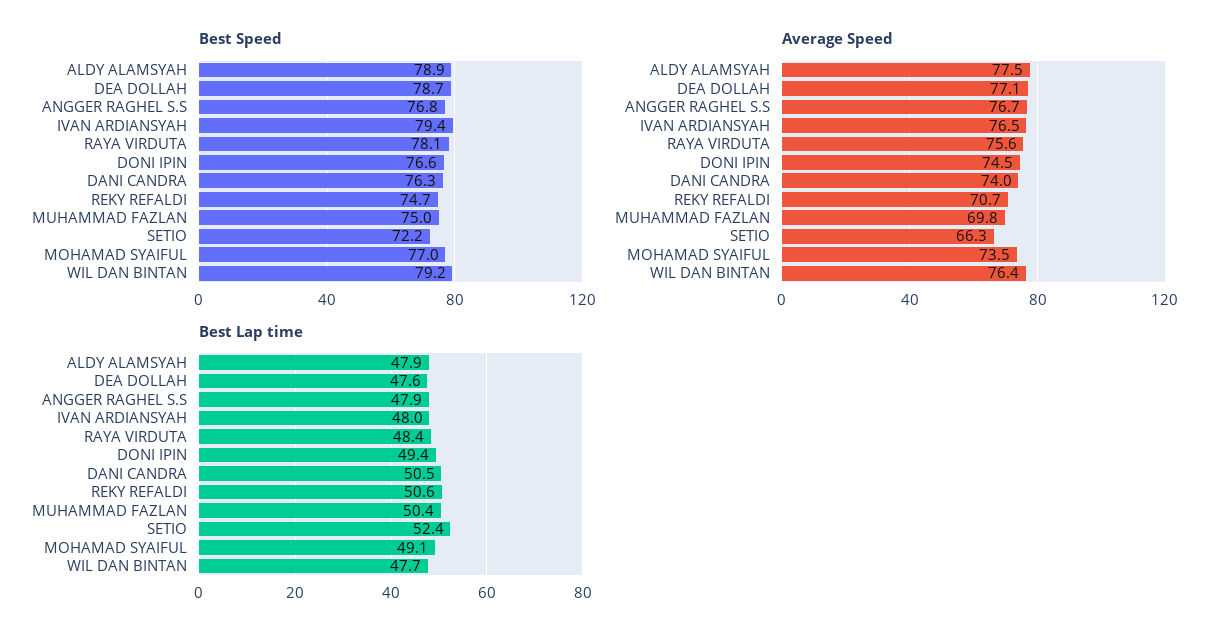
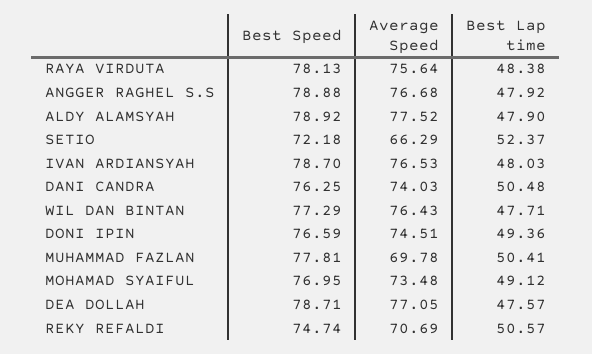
Best Speed, ANGGER RAGHEL S.S: 76.8 -> 78.88
Best Speed, IVAN ARDIANSYAH: 79.4 -> 78.7
Best Speed, MUHAMMAD FAZLAN: 75 -> 77.81
Best Speed, WIL DAN BINTAN: 79.2 -> 77.29

